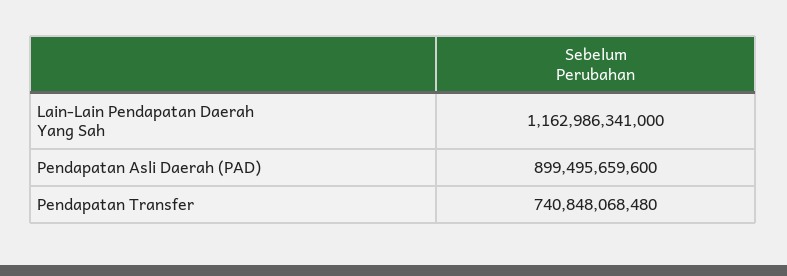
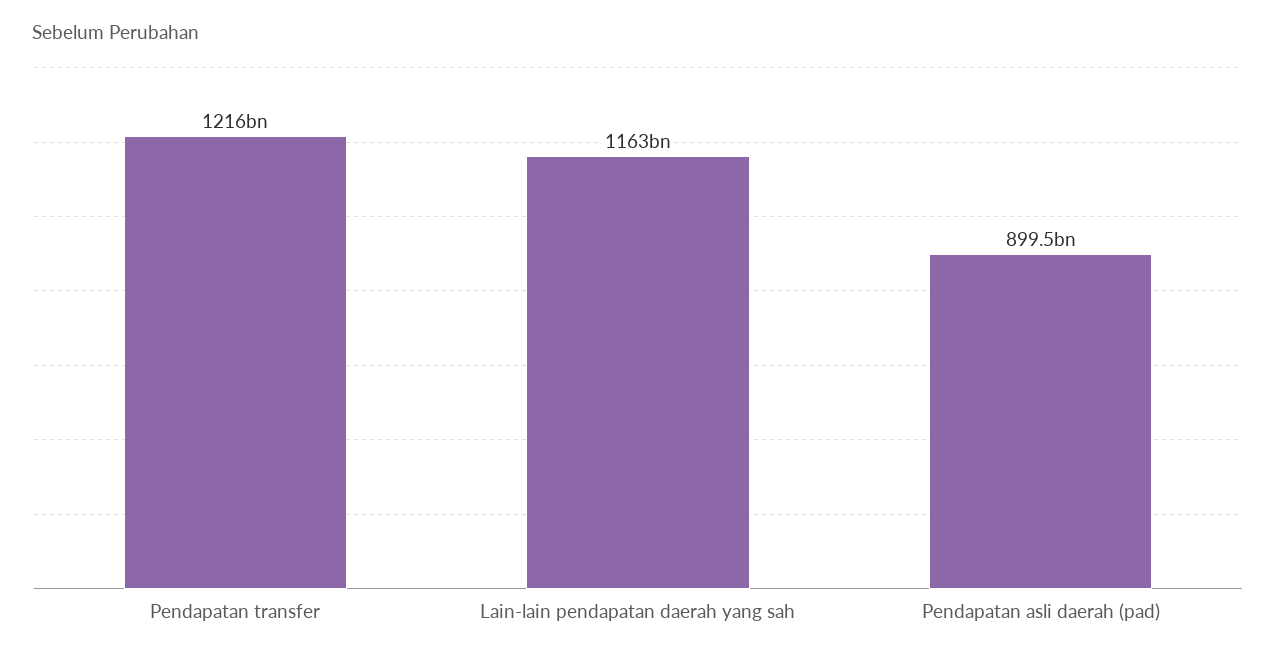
Pendapatan Transfer: 740848068480 -> 1216000000000

